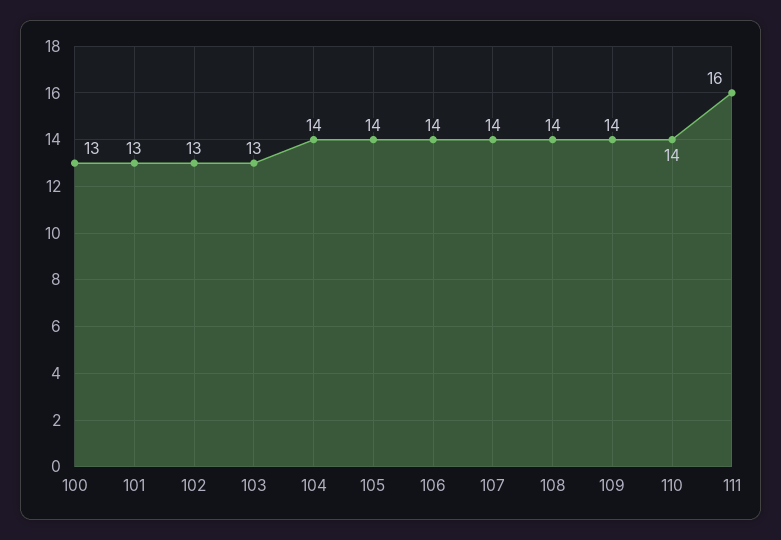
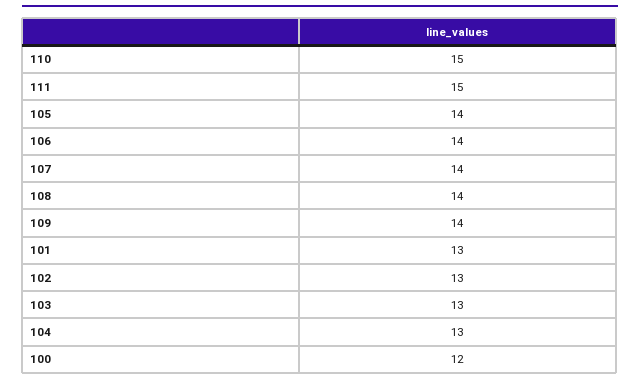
100: 13 -> 12
104: 14 -> 13
110: 14 -> 15
111: 16 -> 15

